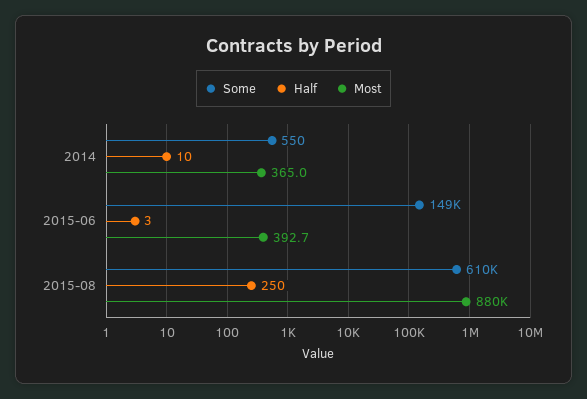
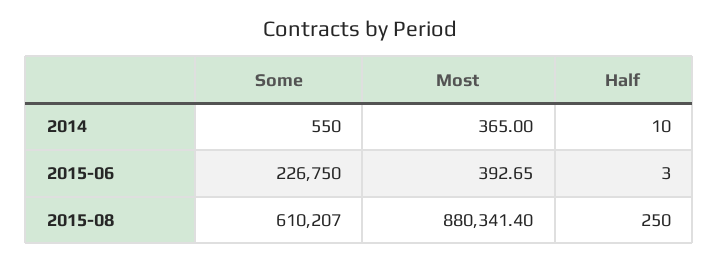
Some, 2015-06: 149000 -> 226750

